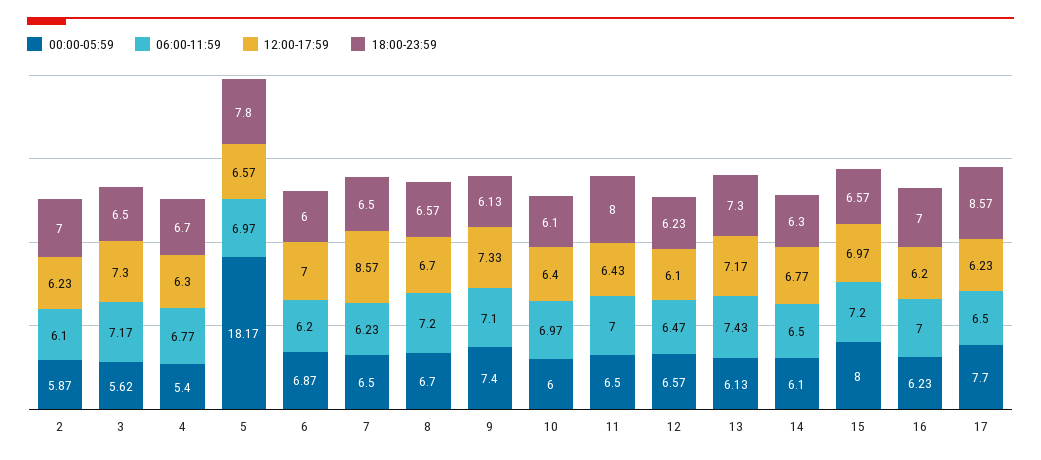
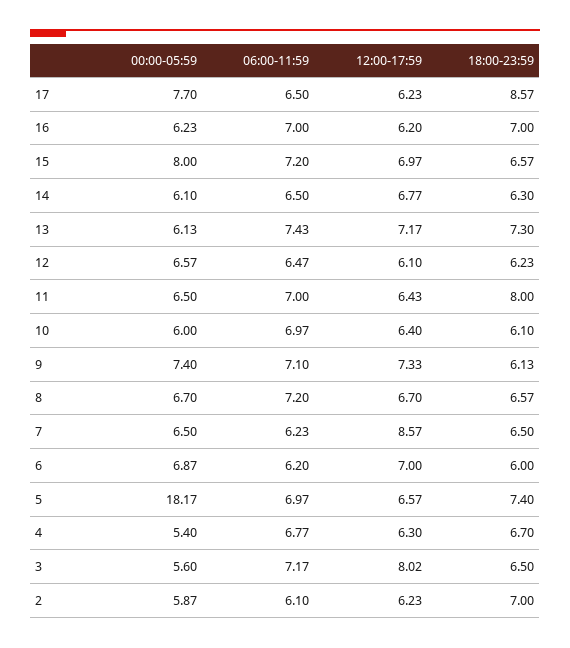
00:00-05:59, 3: 5.62 -> 5.6
12:00-17:59, 3: 7.3 -> 8.02
18:00-23:59, 5: 7.8 -> 7.4

